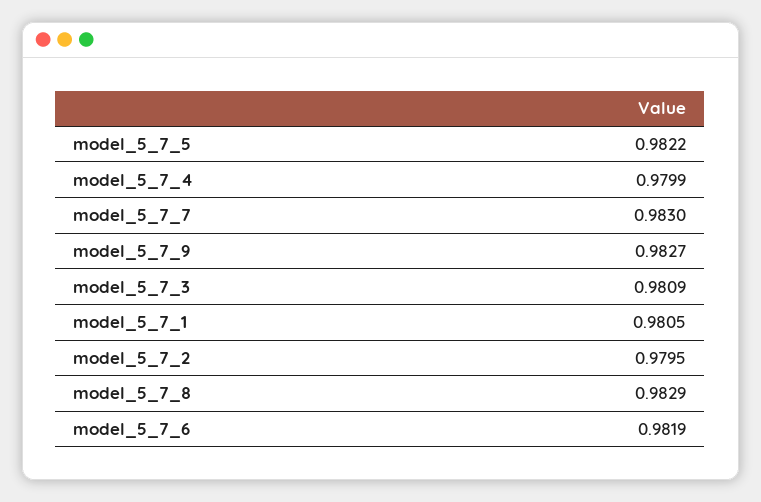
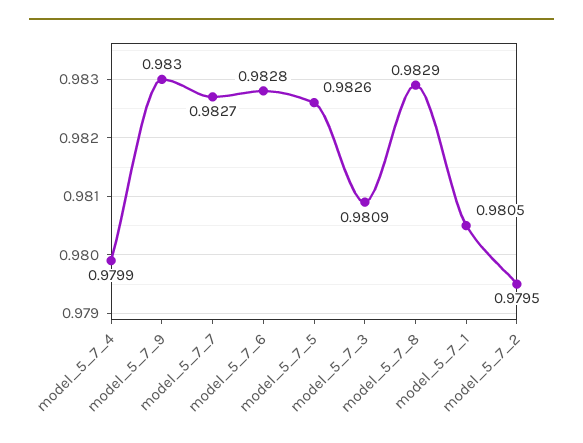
model_5_7_5: 0.9822 -> 0.9826
model_5_7_7: 0.983 -> 0.9827
model_5_7_9: 0.9827 -> 0.983
model_5_7_6: 0.9819 -> 0.9828

